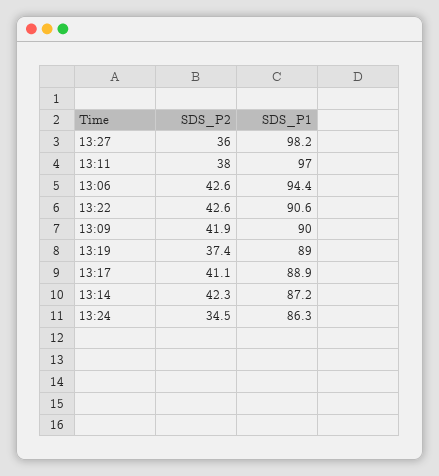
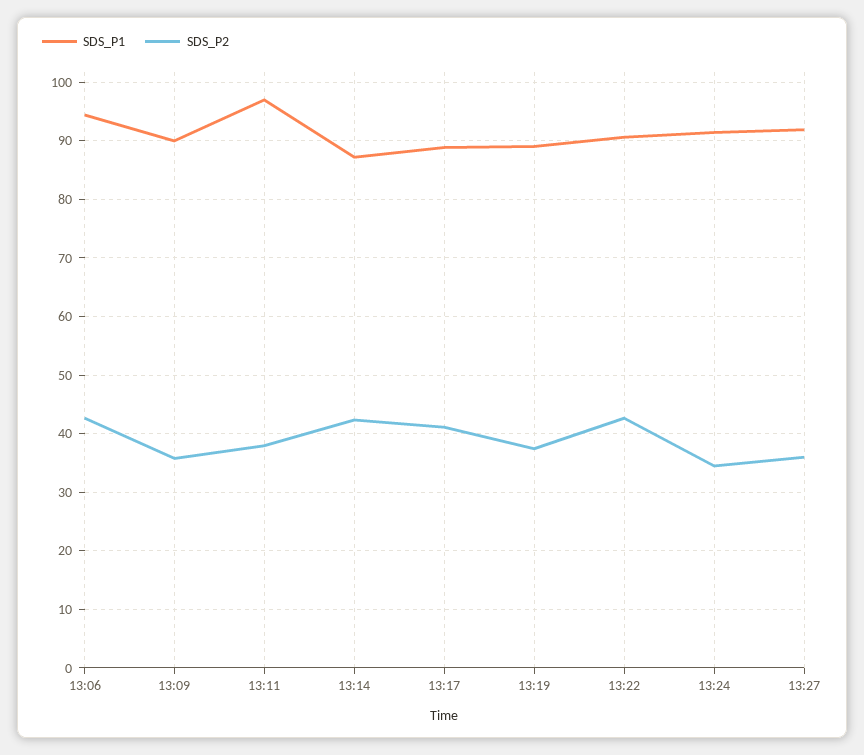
SDS_P1, 13:27: 98.2 -> 92
SDS_P2, 13:09: 41.9 -> 36
SDS_P1, 13:24: 86.3 -> 92

